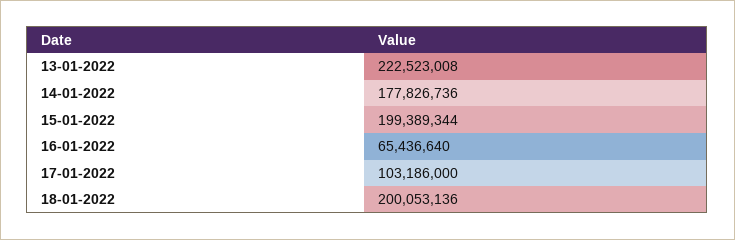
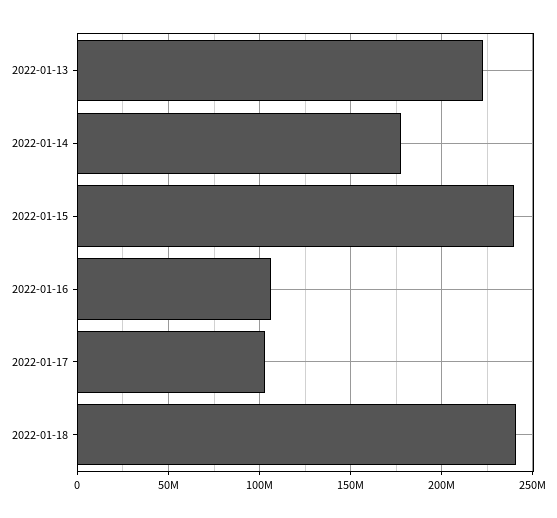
15-01-2022: 199389344 -> 240000000
16-01-2022: 65436640 -> 105000000
18-01-2022: 200053136 -> 240000000

